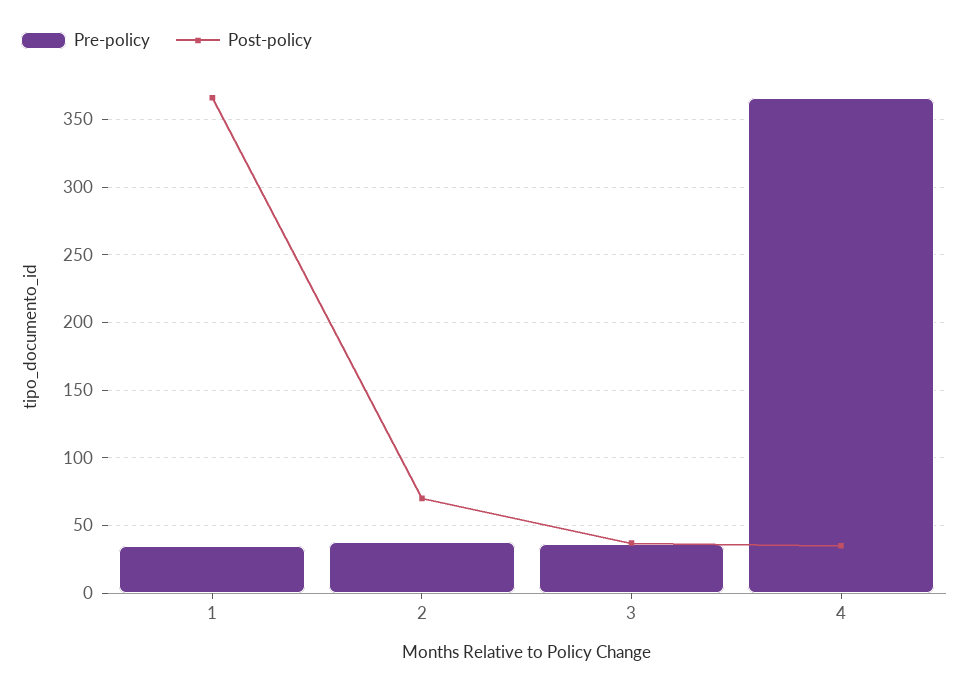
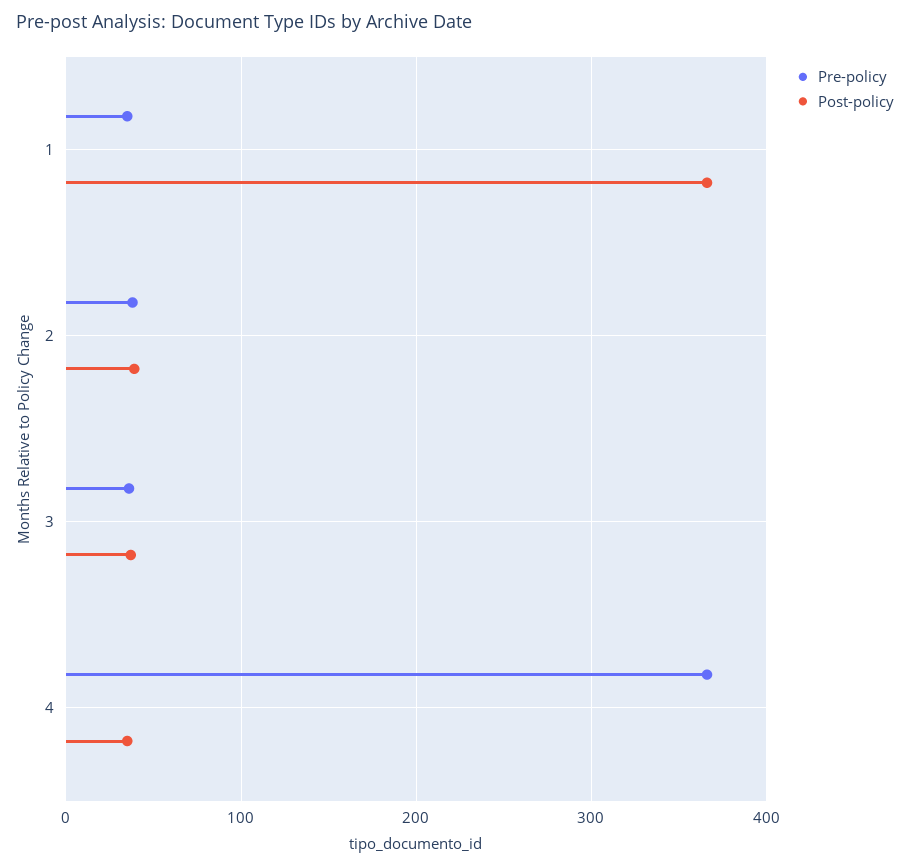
Post-policy, 2: 70 -> 40

